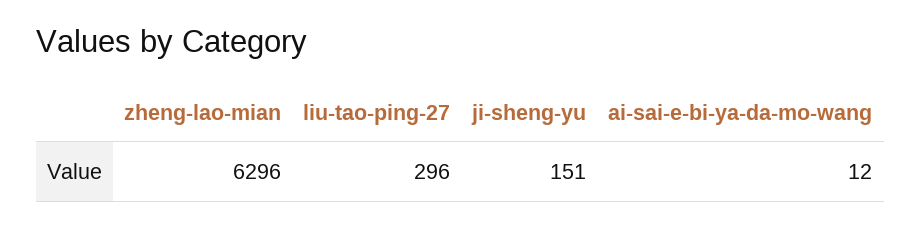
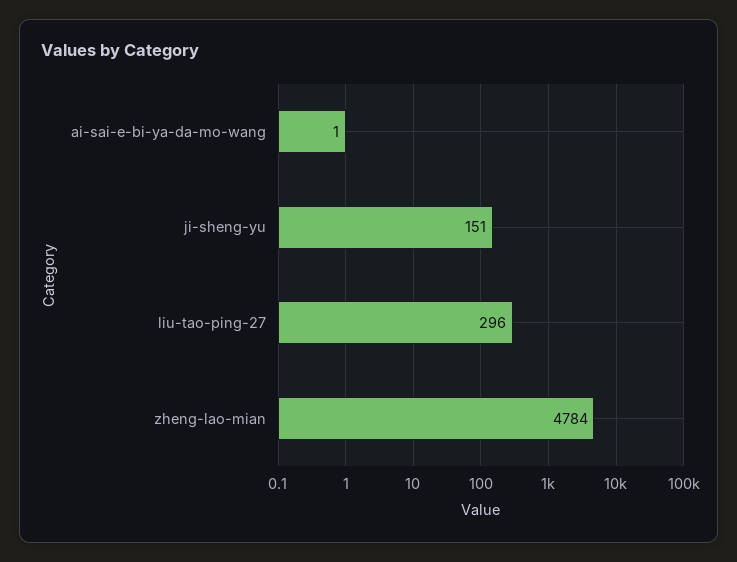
zheng-lao-mian: 6296 -> 4784
ai-sai-e-bi-ya-da-mo-wang: 12 -> 1

